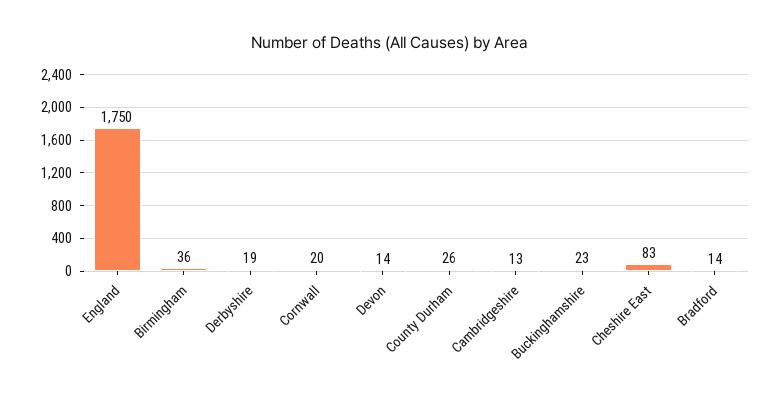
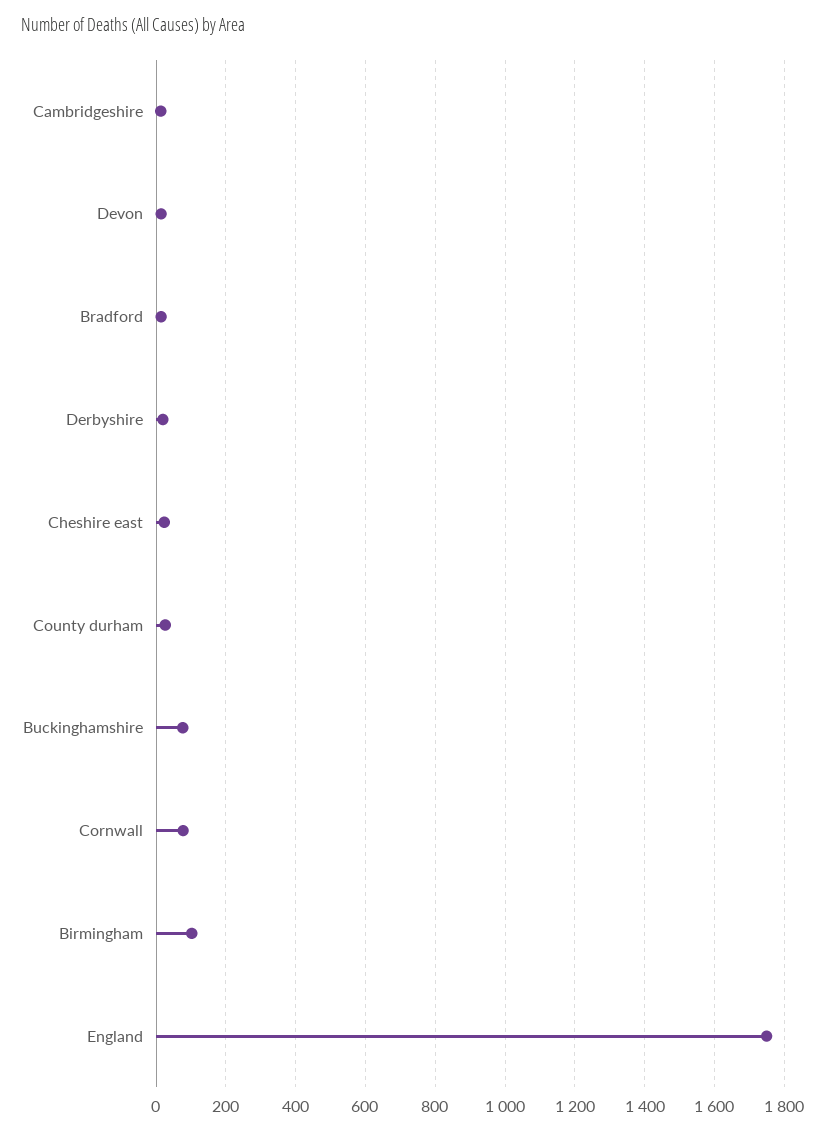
Birmingham: 36 -> 100
Cornwall: 20 -> 80
Buckinghamshire: 23 -> 80
Cheshire East: 83 -> 20

